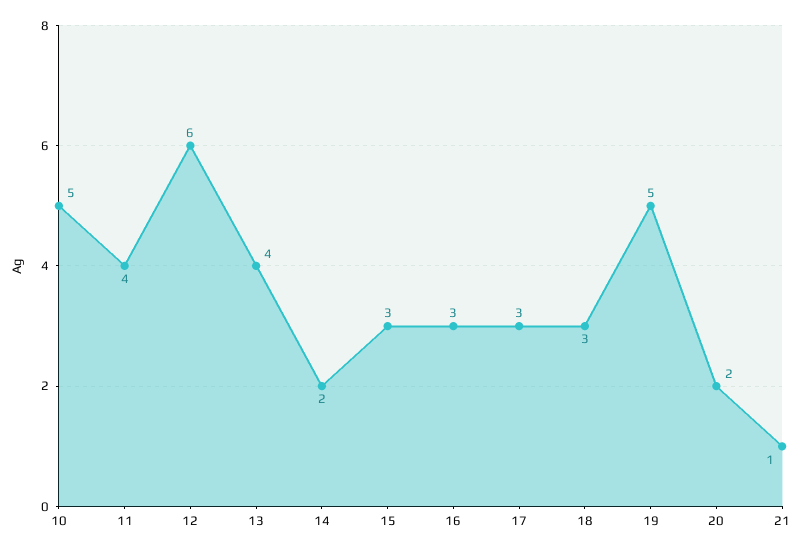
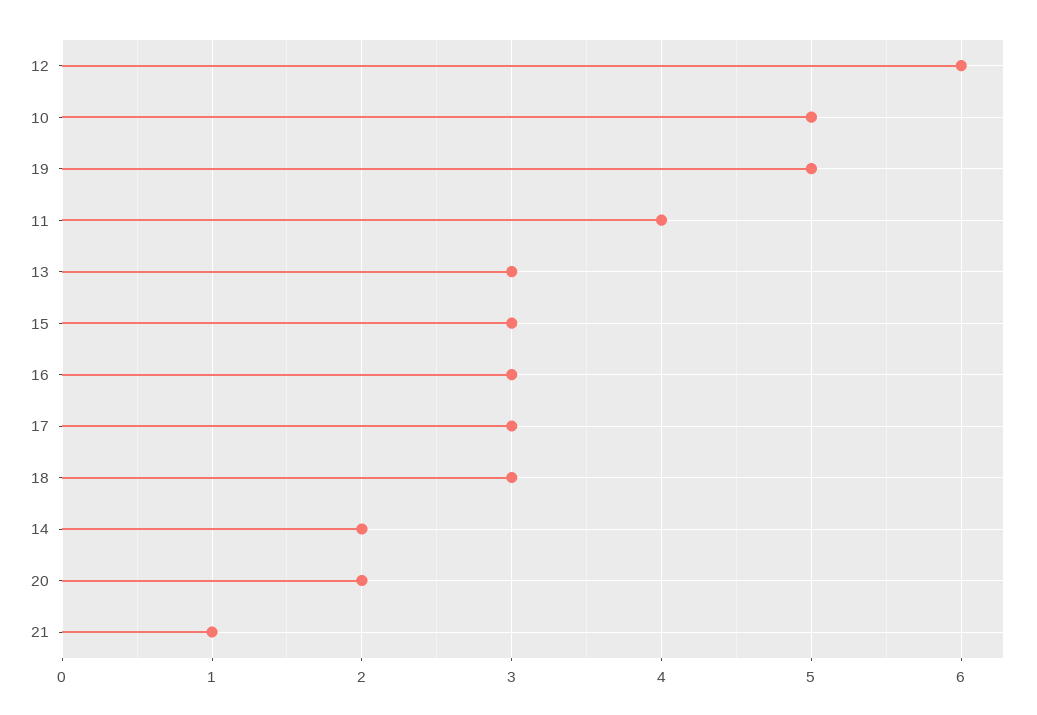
13: 4 -> 3

